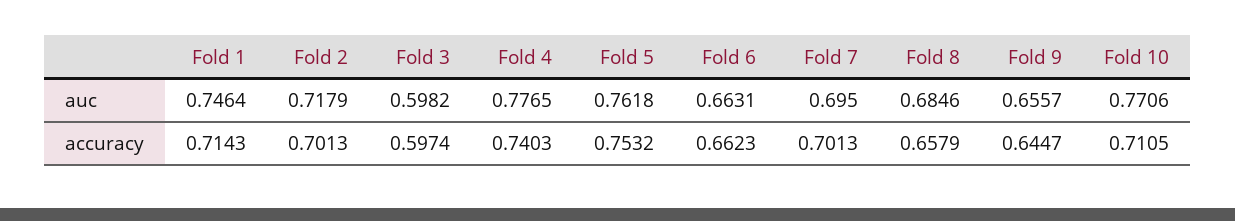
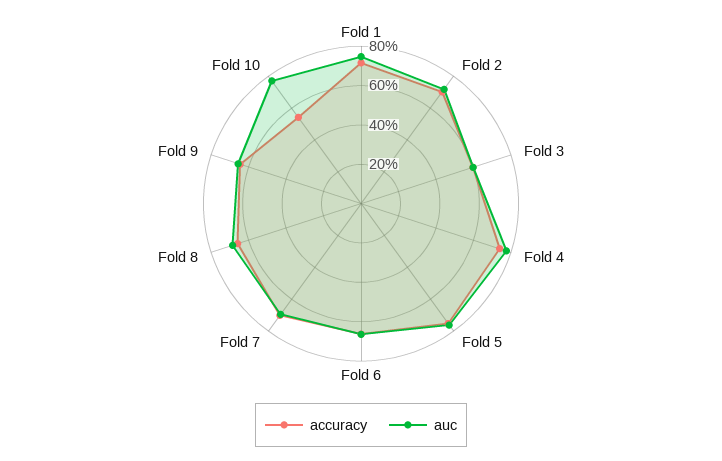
accuracy, Fold 10: 0.7105 -> 0.55

